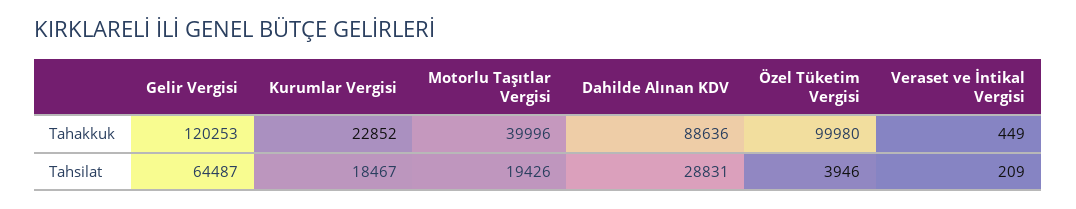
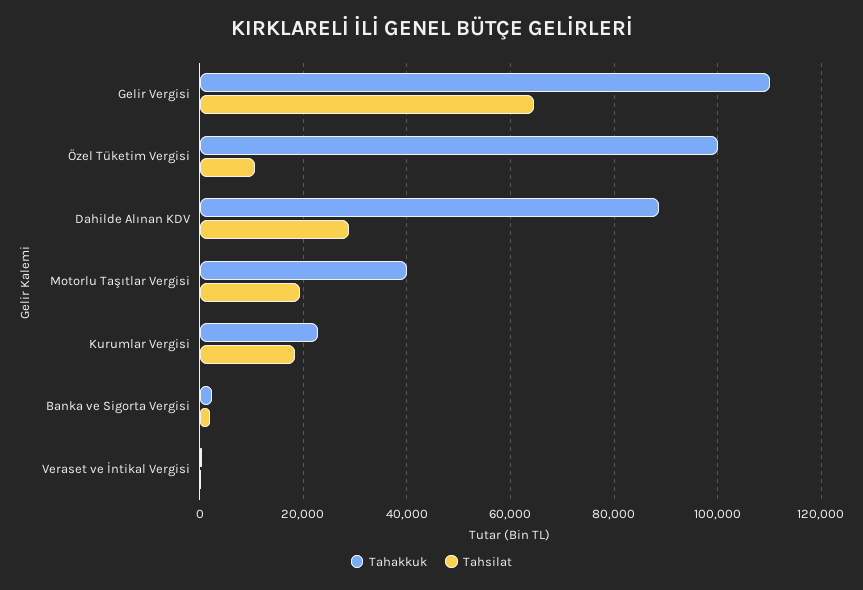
Tahakkuk, Gelir Vergisi: 120253 -> 110000
Tahsilat, Özel Tüketim Vergisi: 3946 -> 10000
Tahakkuk, Banka ve Sigorta Vergisi: none -> 2000
Tahsilat, Banka ve Sigorta Vergisi: none -> 2000

